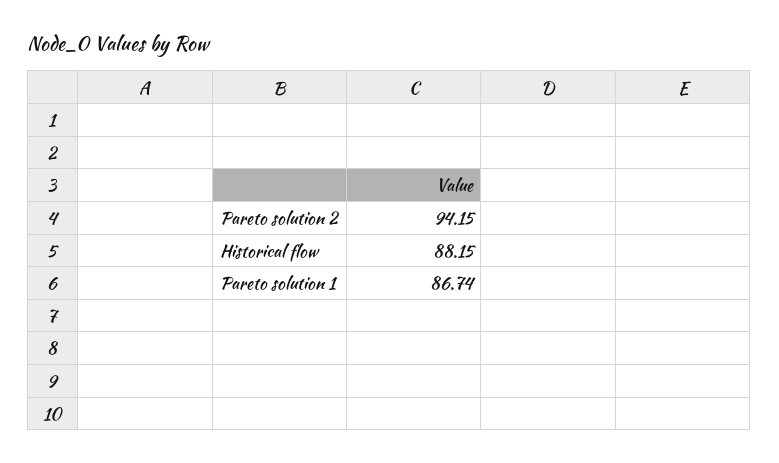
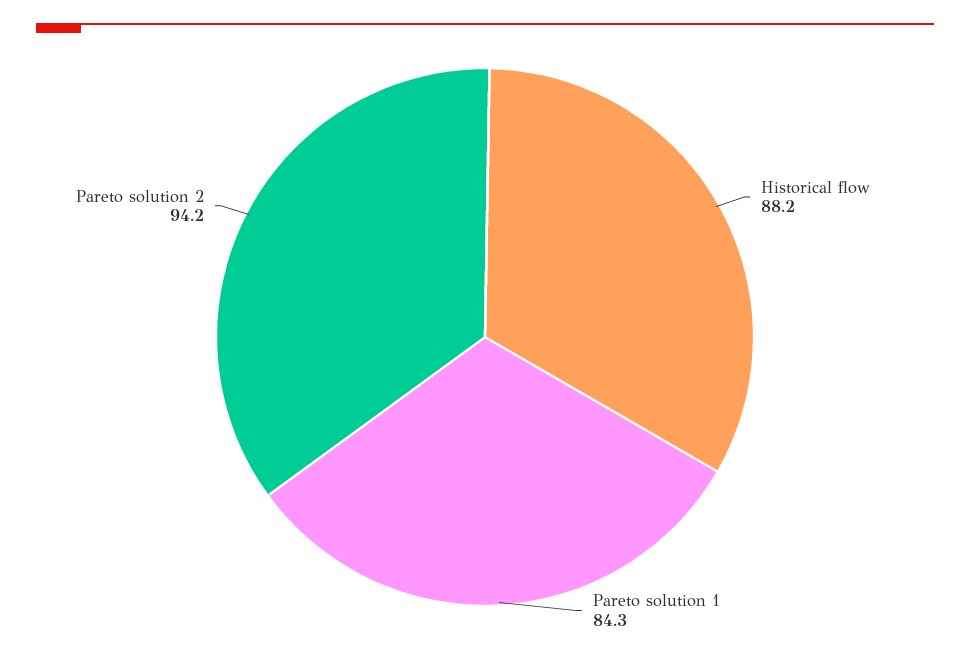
Pareto solution 1: 86.74 -> 84.3

